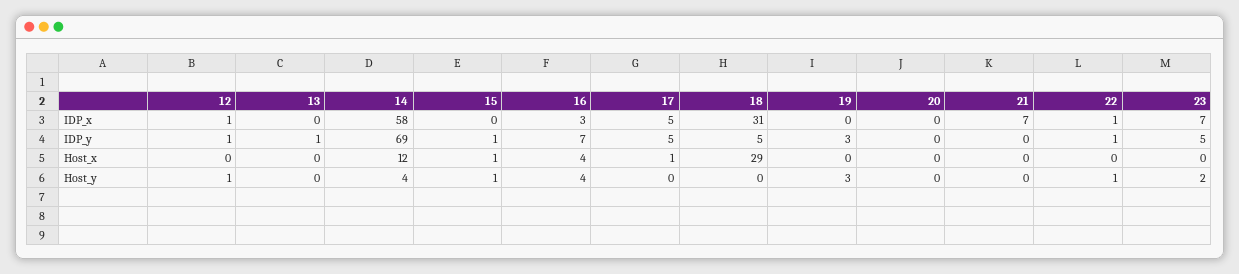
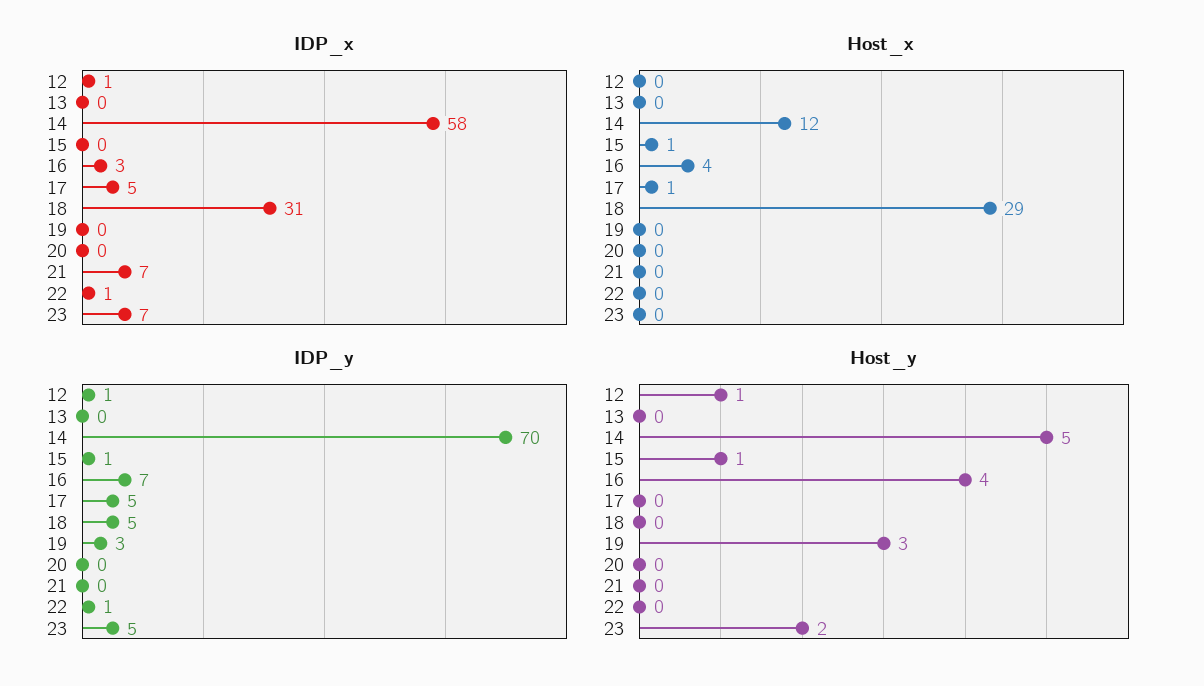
IDP_y, 13: 1 -> 0
IDP_y, 14: 69 -> 70
Host_y, 14: 4 -> 5
Host_y, 22: 1 -> 0

